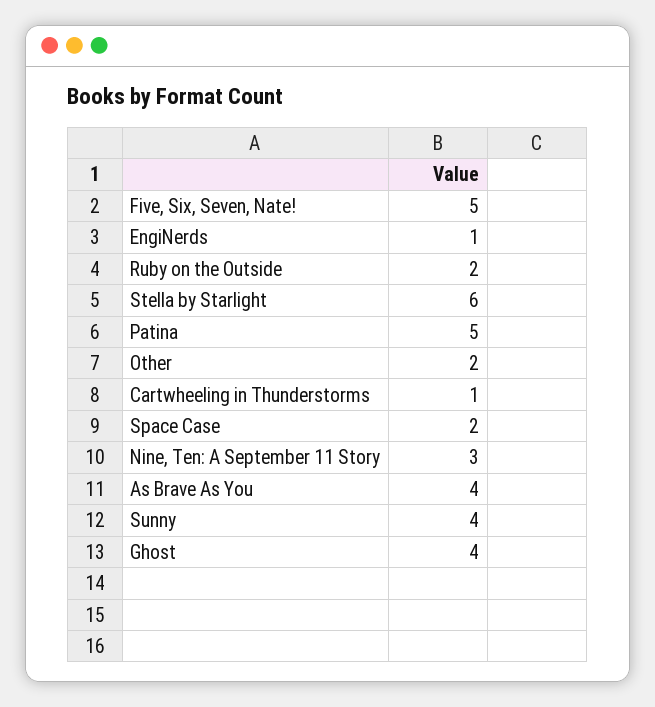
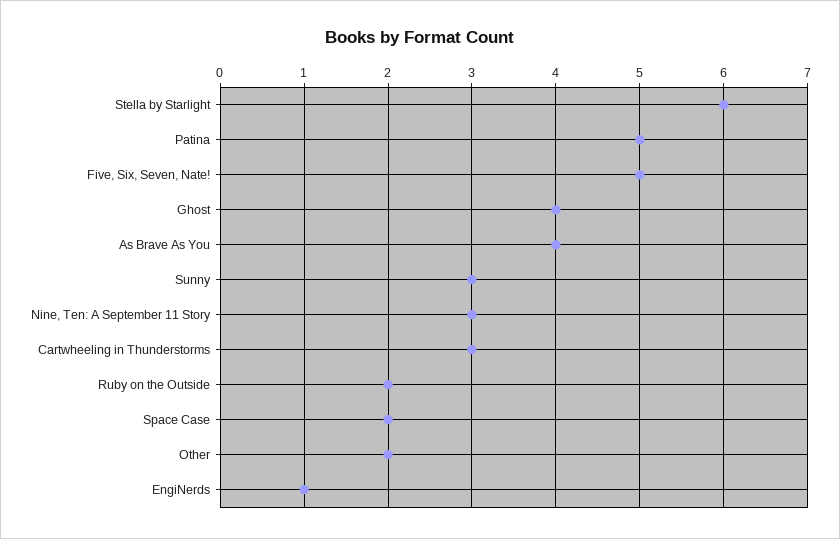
Cartwheeling in Thunderstorms: 1 -> 3
Sunny: 4 -> 3

